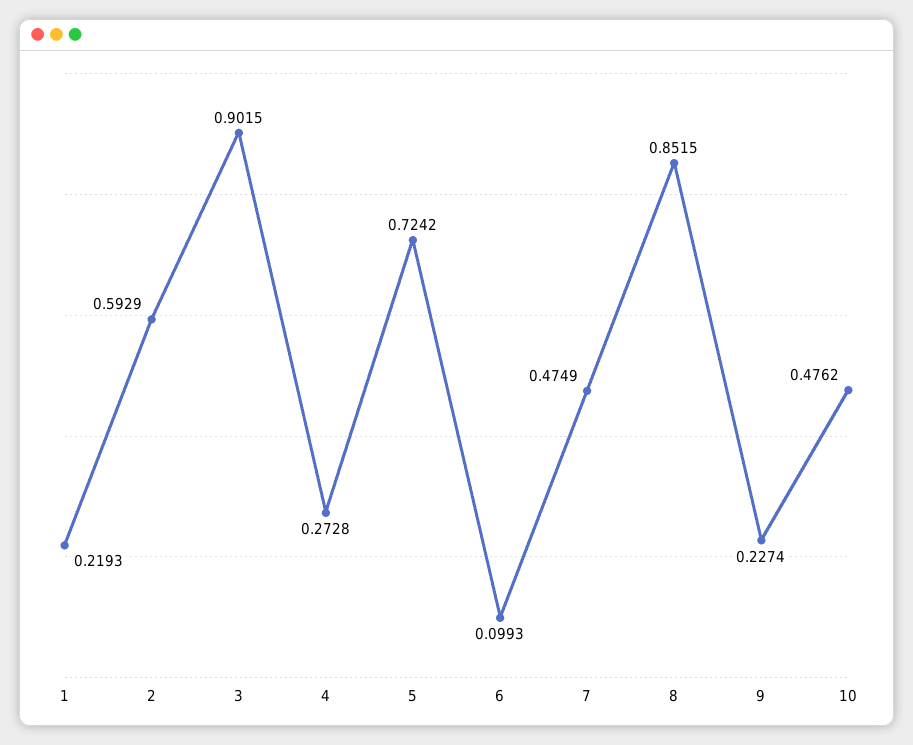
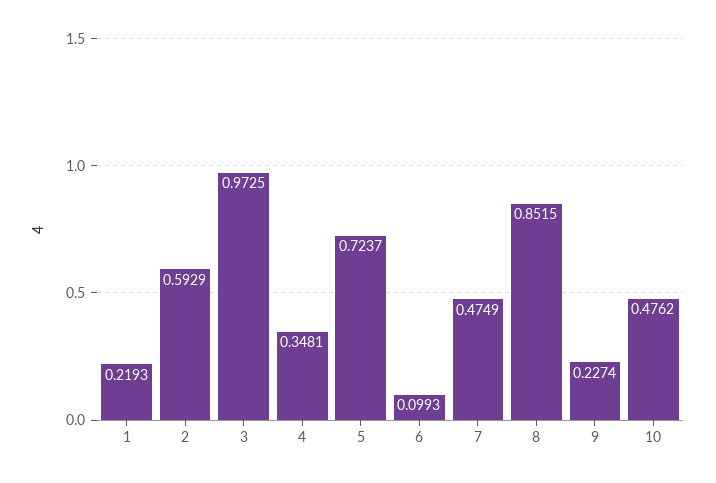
3: 0.9015 -> 0.9725
4: 0.2728 -> 0.3481
5: 0.7242 -> 0.7237

